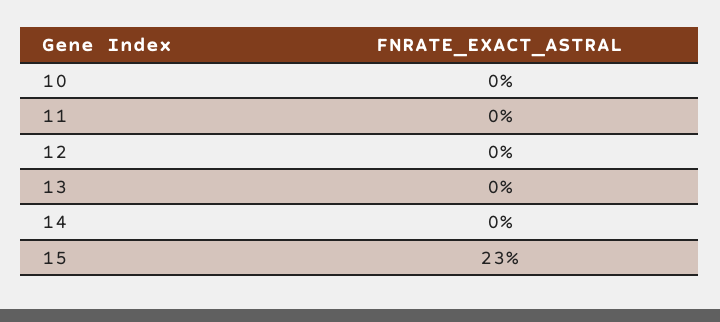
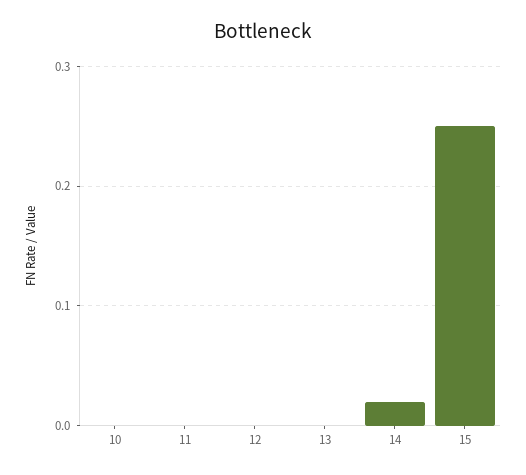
14: 0 -> 0.02
15: 0.23 -> 0.25

